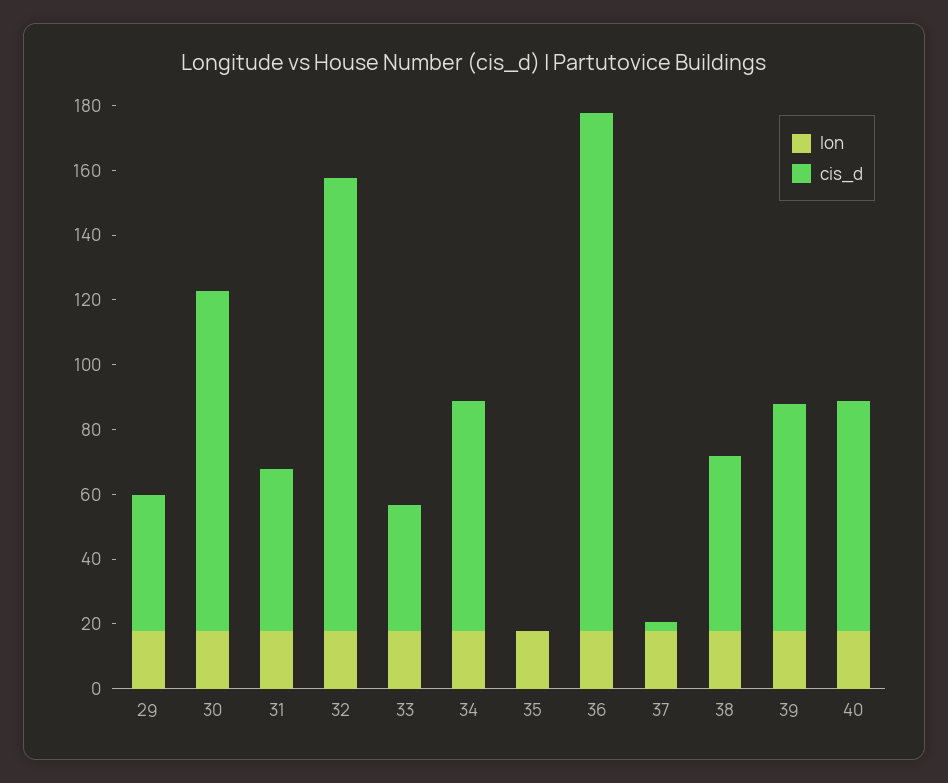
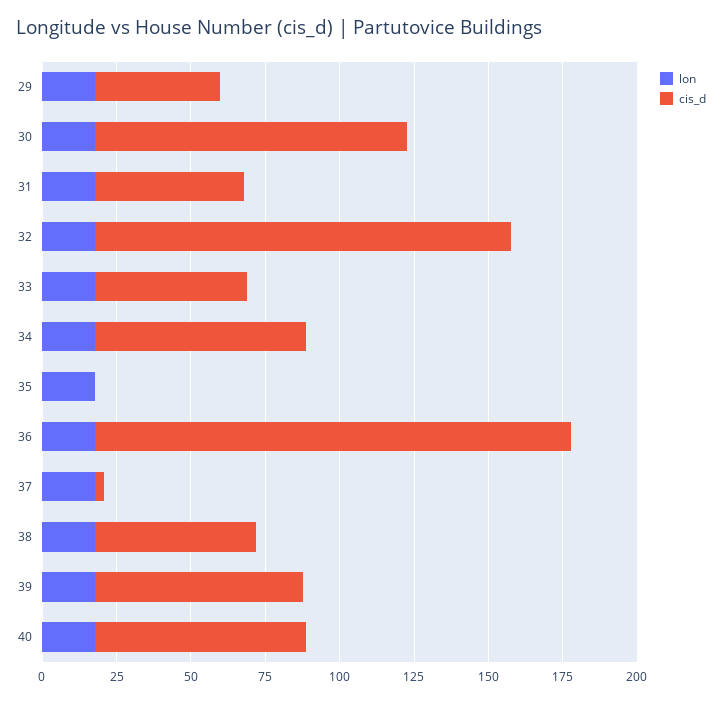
cis_d, 33: 40 -> 50

